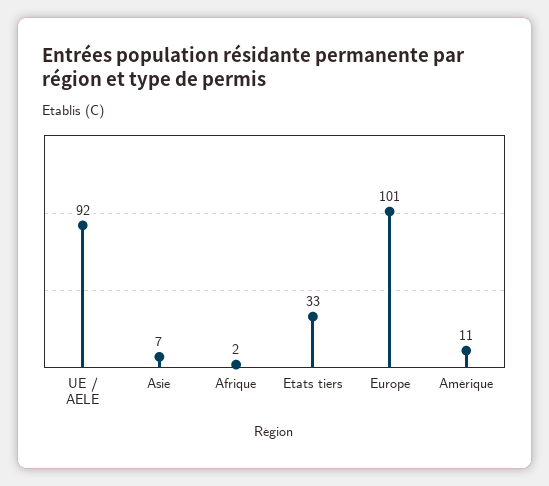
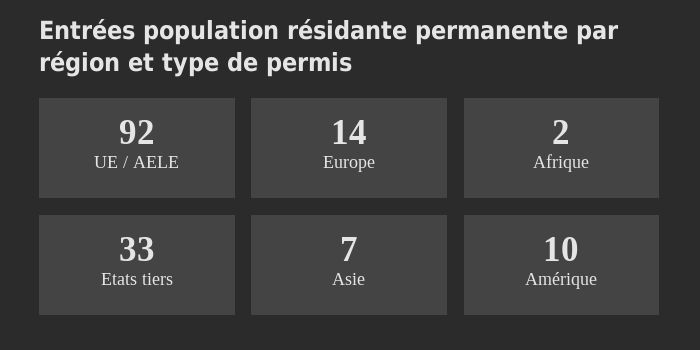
Europe: 101 -> 14
Amérique: 11 -> 10

